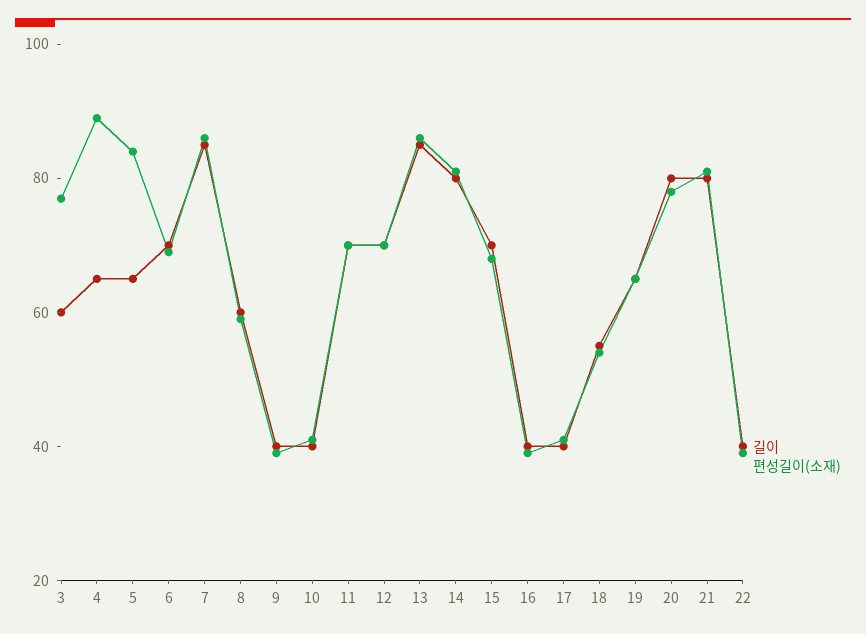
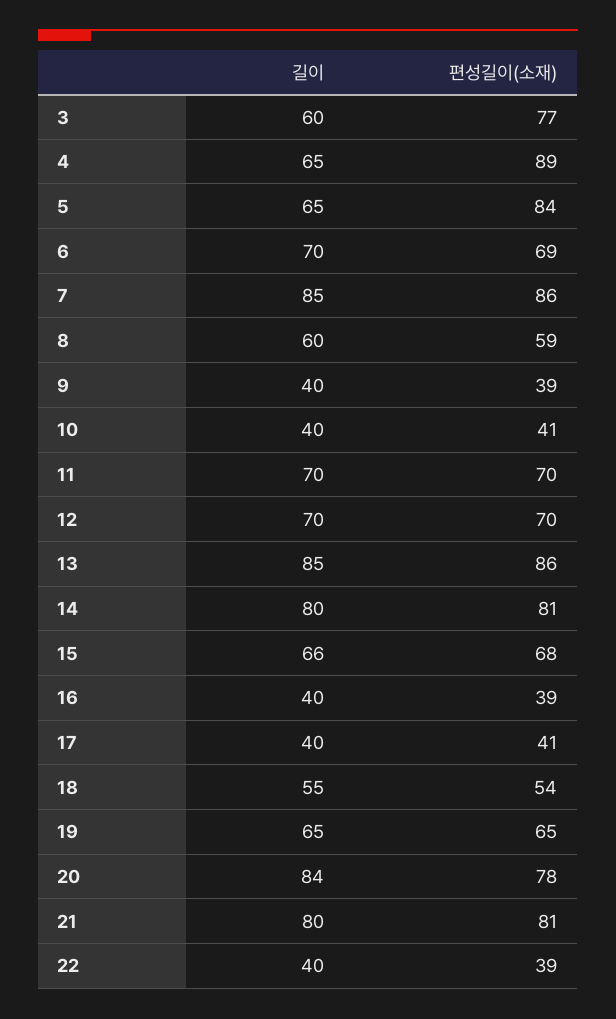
길이, 15: 70 -> 66
길이, 20: 80 -> 84

